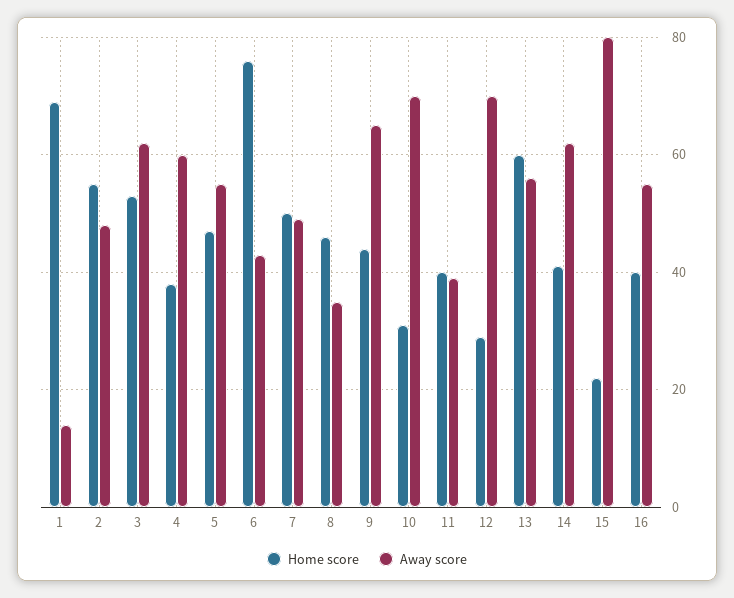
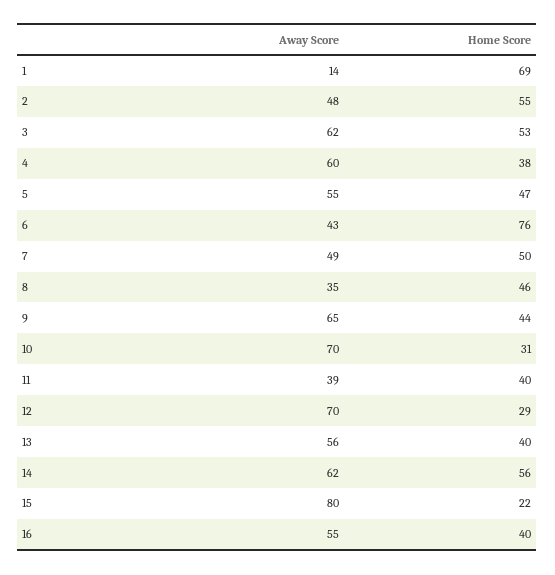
Home score, 13: 60 -> 40
Home score, 14: 40 -> 56

